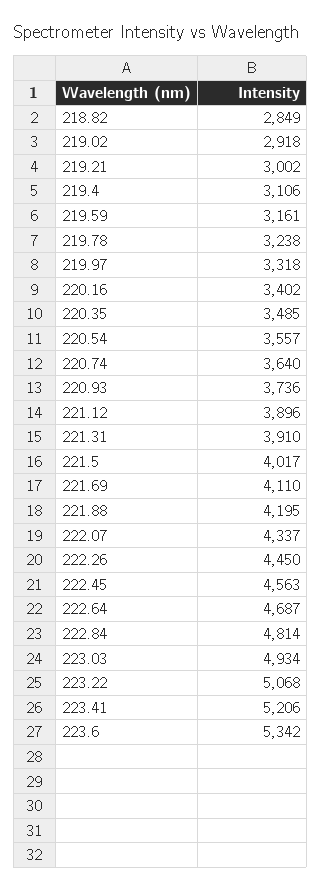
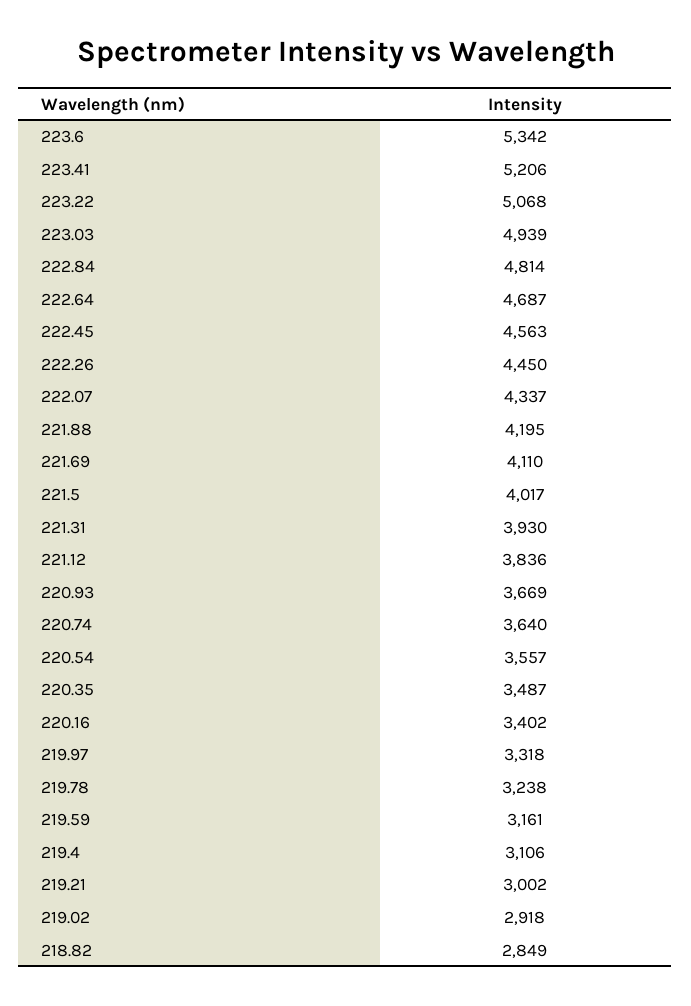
220.35: 3485 -> 3487
220.93: 3736 -> 3669
221.12: 3896 -> 3836
221.31: 3910 -> 3930
223.03: 4934 -> 4939

